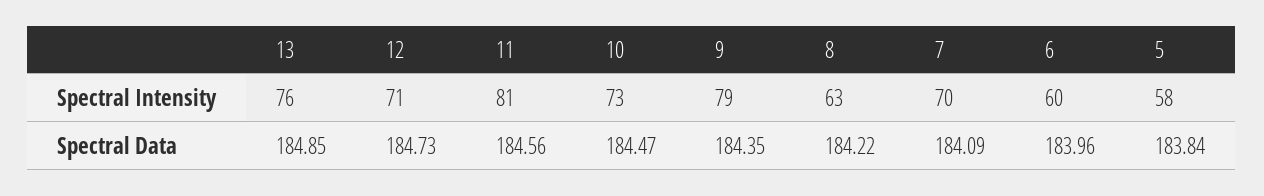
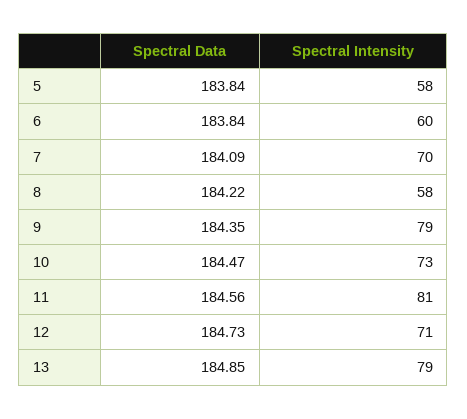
13, Spectral Intensity: 76 -> 79
8, Spectral Intensity: 63 -> 58
6, Spectral Data: 183.96 -> 183.84

